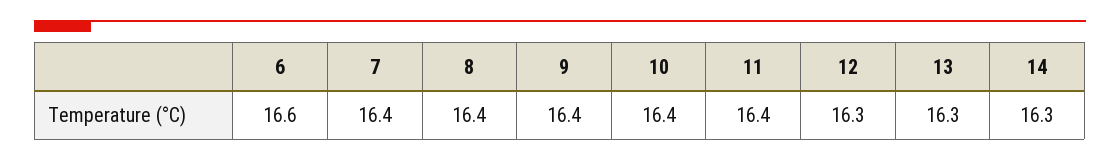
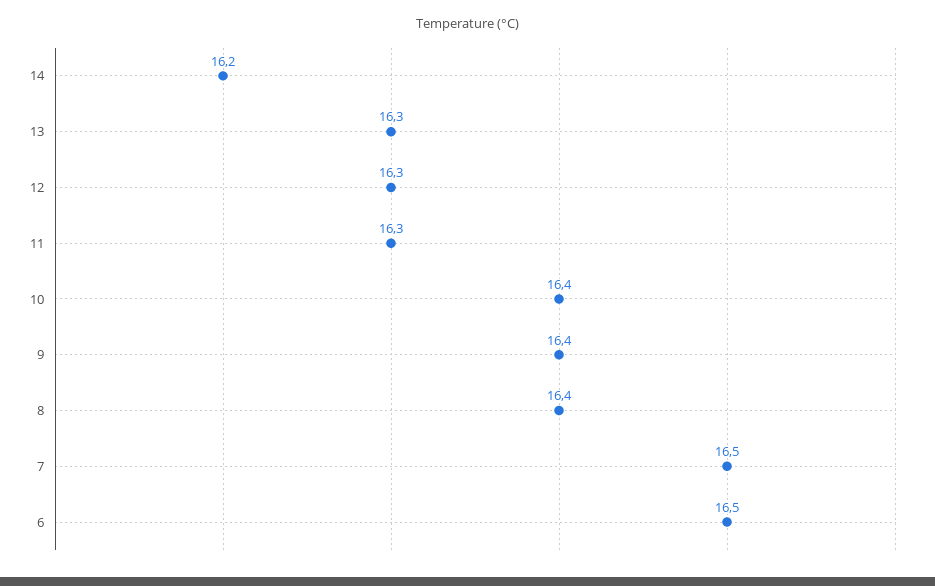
6: 16.6 -> 16.5
7: 16.4 -> 16.5
11: 16.4 -> 16.3
14: 16.3 -> 16.2

